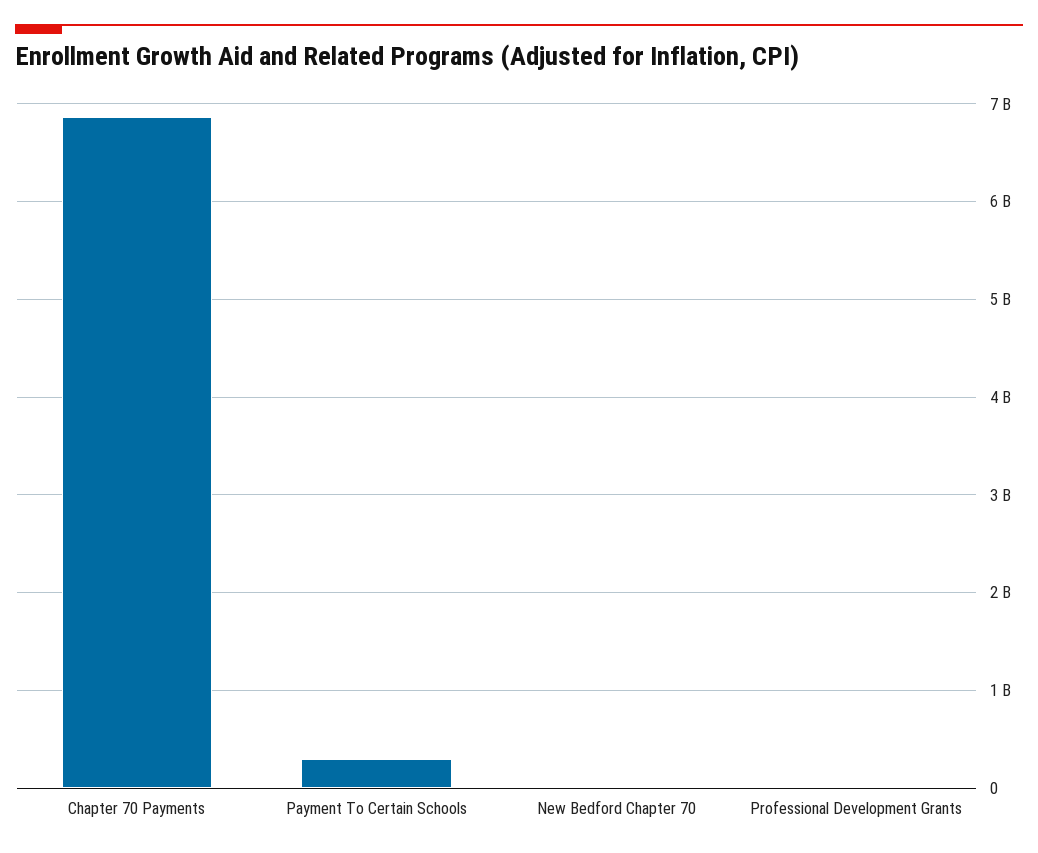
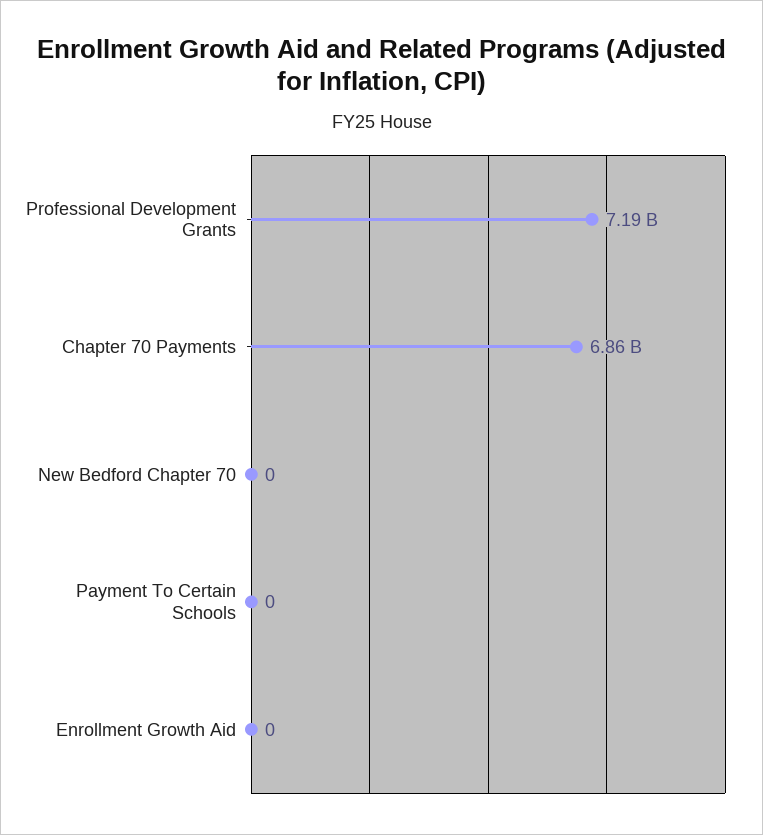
Payment To Certain Schools: 300000000 -> 0
Professional Development Grants: 0 -> 7190000000
Enrollment Growth Aid: none -> 0

